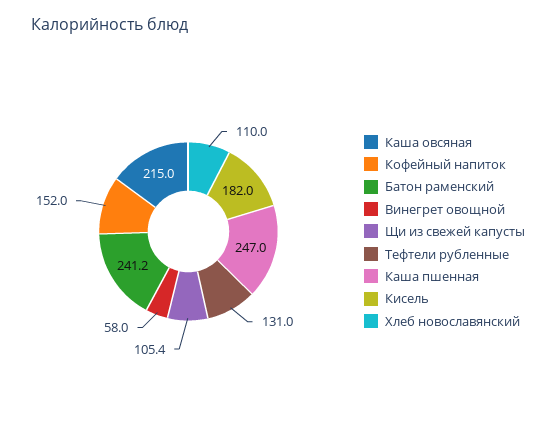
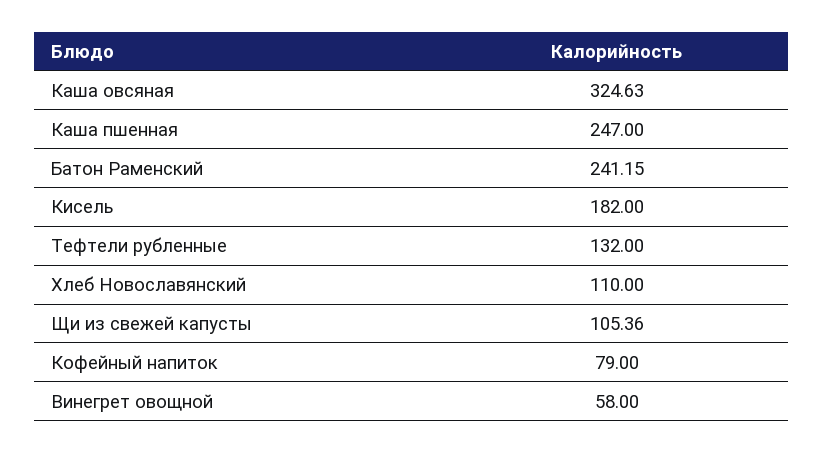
Каша овсяная: 215 -> 324.63
Кофейный напиток: 152 -> 79
Тефтели рубленные: 131 -> 132

